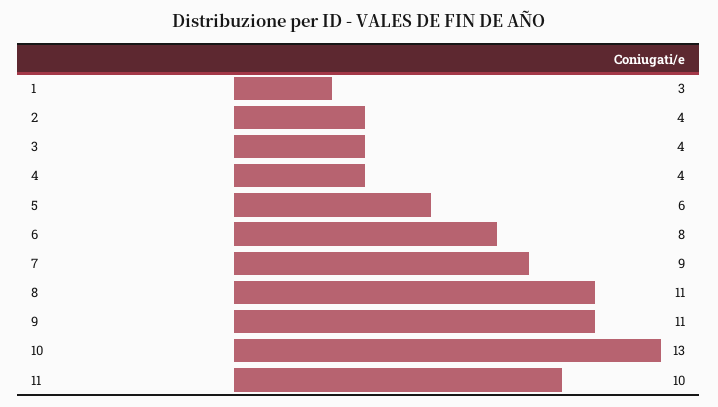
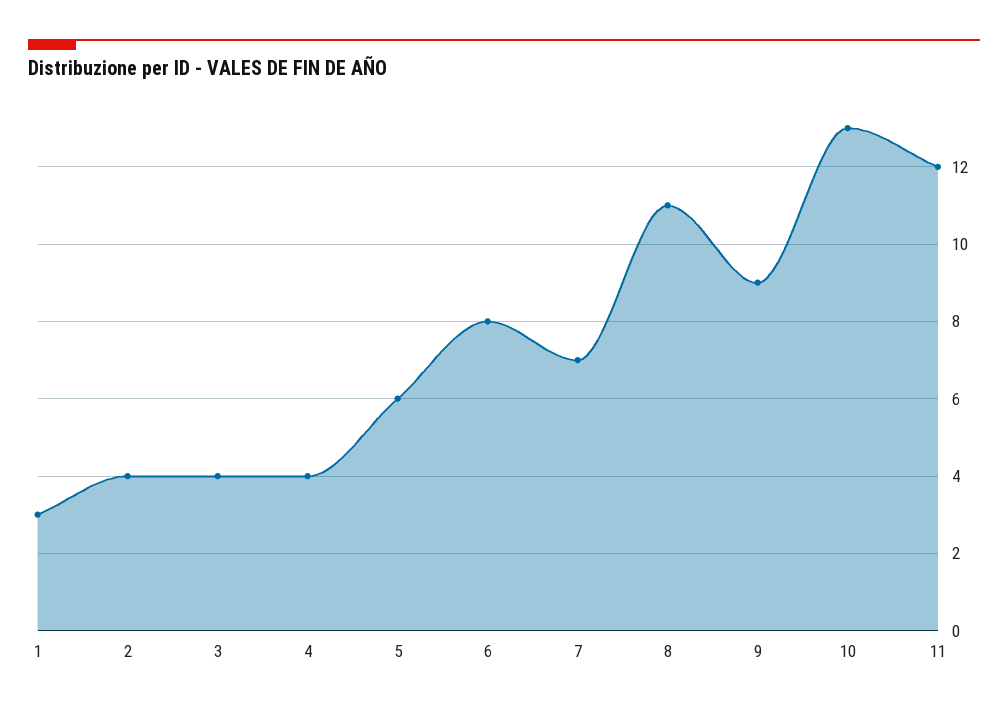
7: 9 -> 7
9: 11 -> 9
11: 10 -> 12

